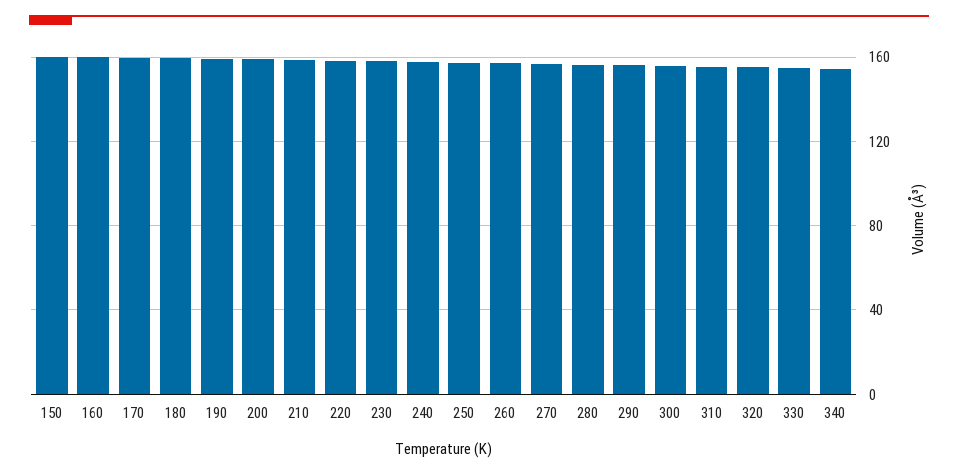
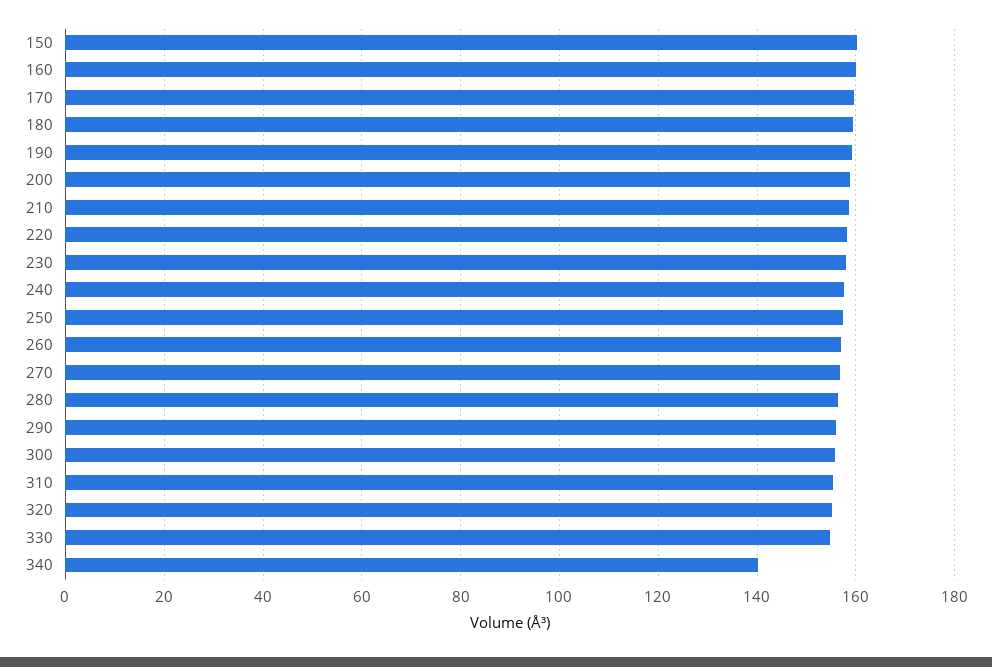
340: 155 -> 140

